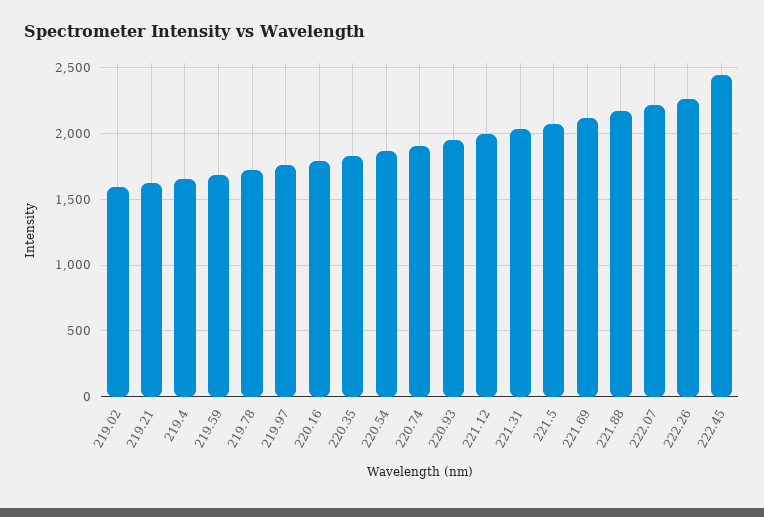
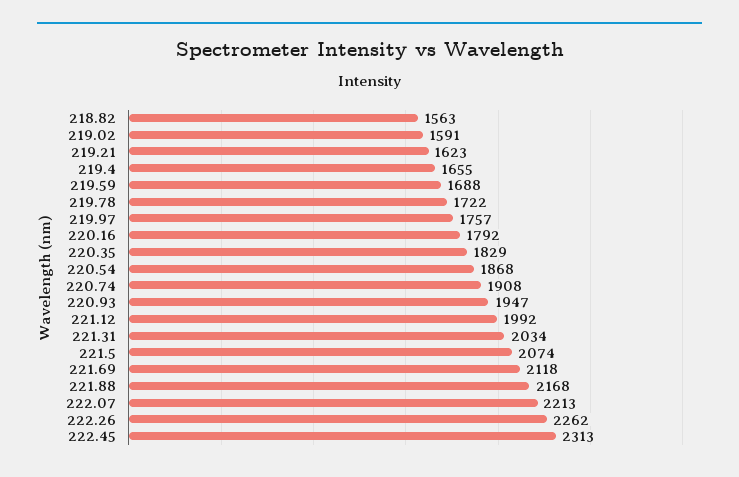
222.45: 2450 -> 2313
218.82: none -> 1563

